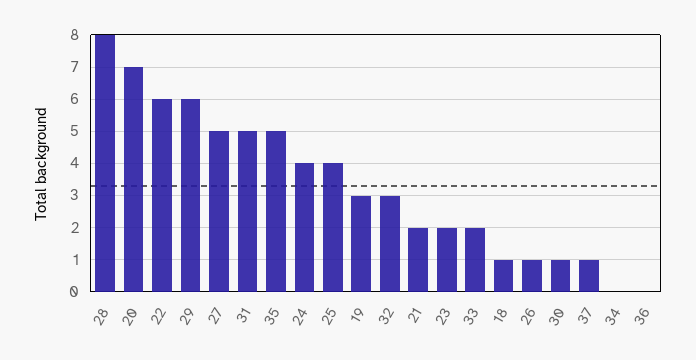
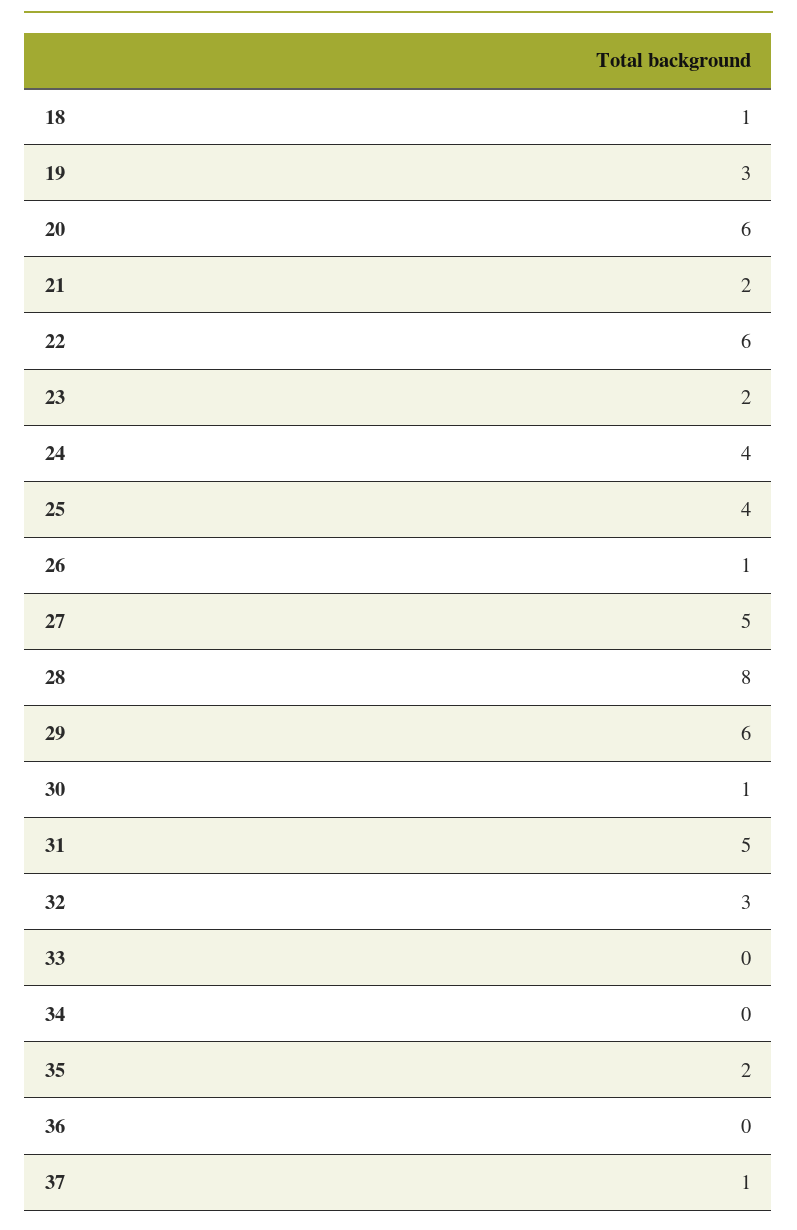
20: 7 -> 6
35: 5 -> 2
33: 2 -> 0

